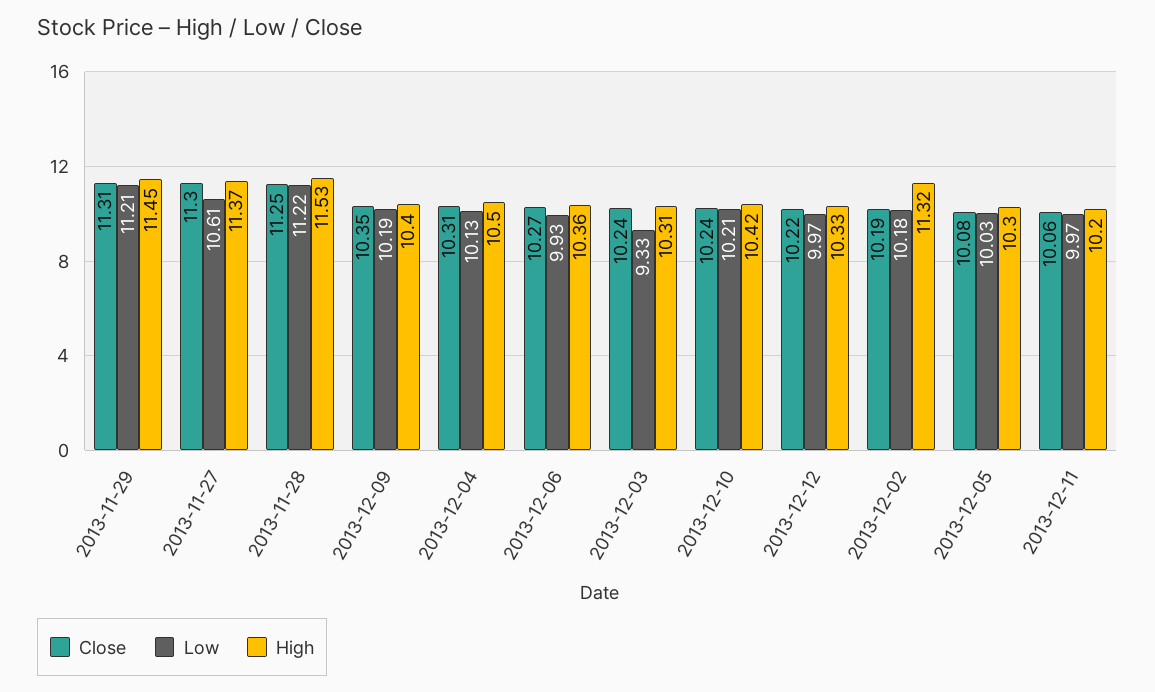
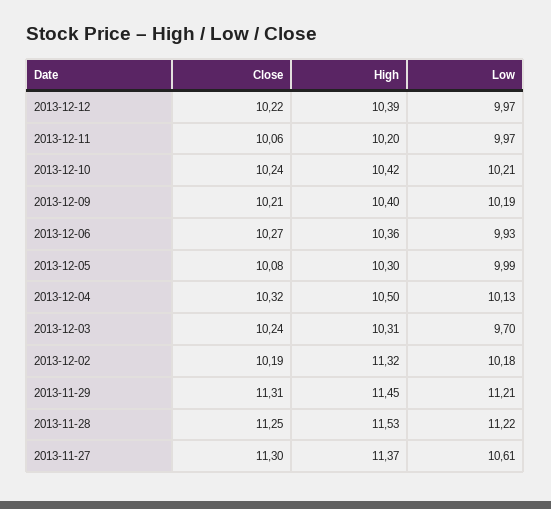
Close, 2013-12-09: 10.35 -> 10.21
Close, 2013-12-04: 10.31 -> 10.32
Low, 2013-12-03: 9.33 -> 9.7
High, 2013-12-12: 10.33 -> 10.39
Low, 2013-12-05: 10.03 -> 9.99

